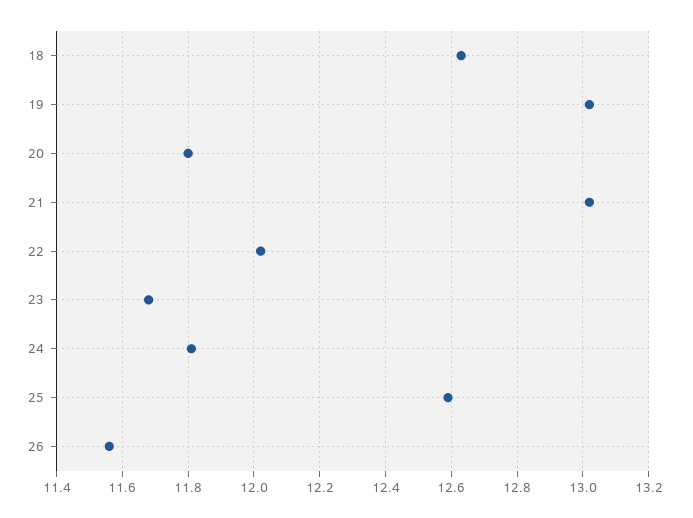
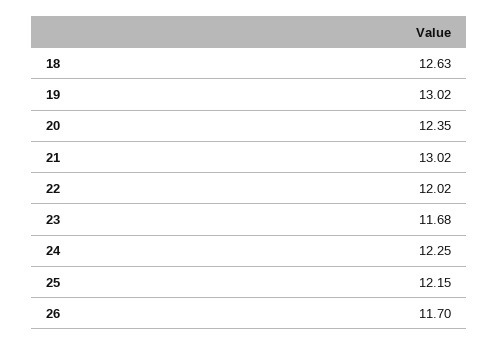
20: 11.8 -> 12.35
24: 11.8 -> 12.25
25: 12.6 -> 12.15
26: 11.55 -> 11.7

